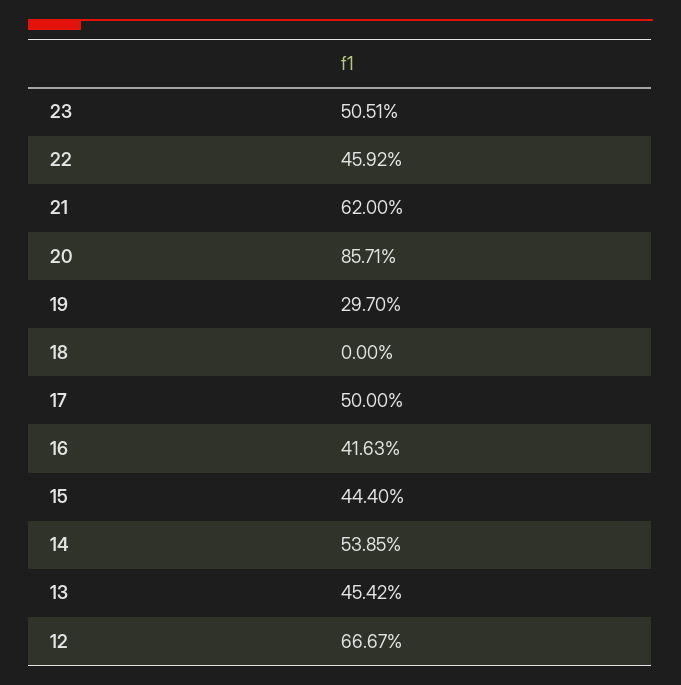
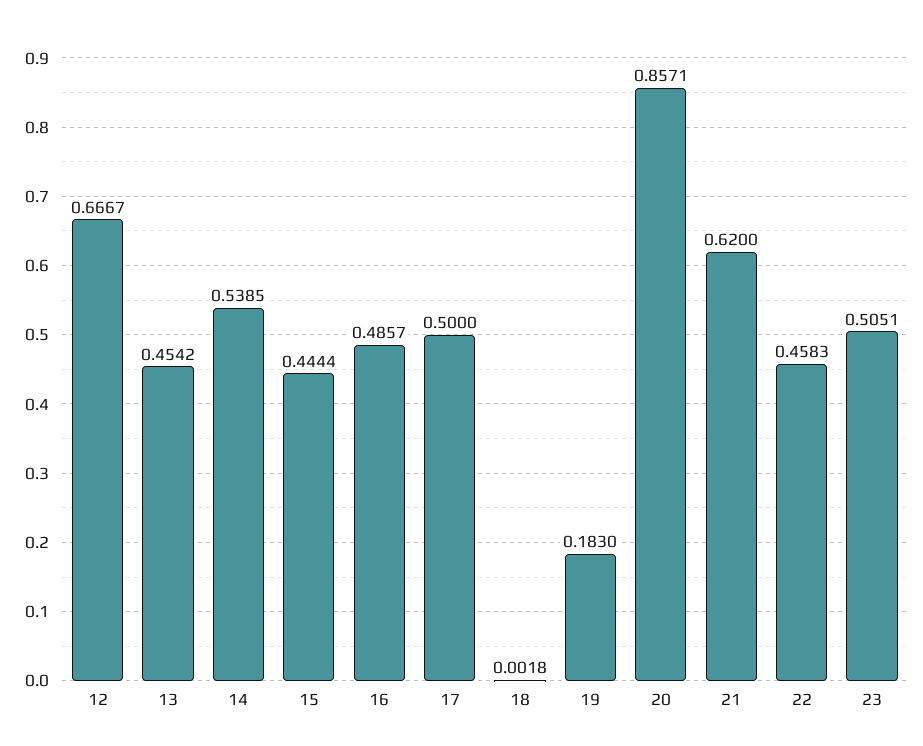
22: 0.4592 -> 0.4583
19: 0.297 -> 0.183
18: 0 -> 0.0018
16: 0.4163 -> 0.4857
15: 0.444 -> 0.4444

